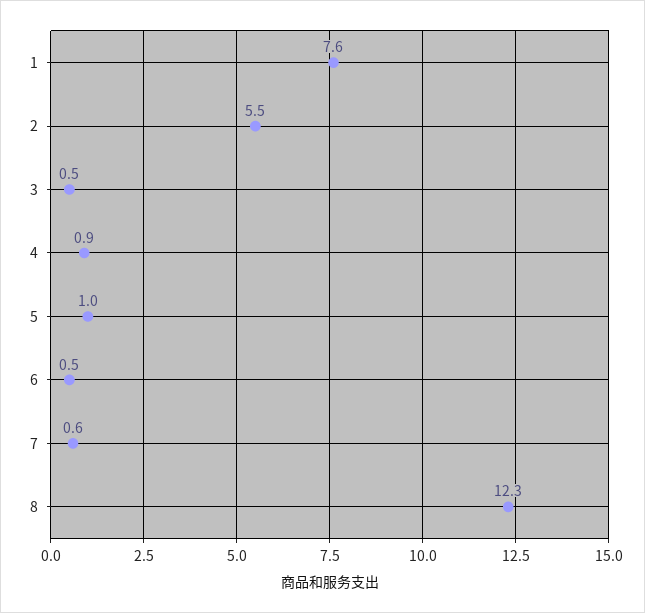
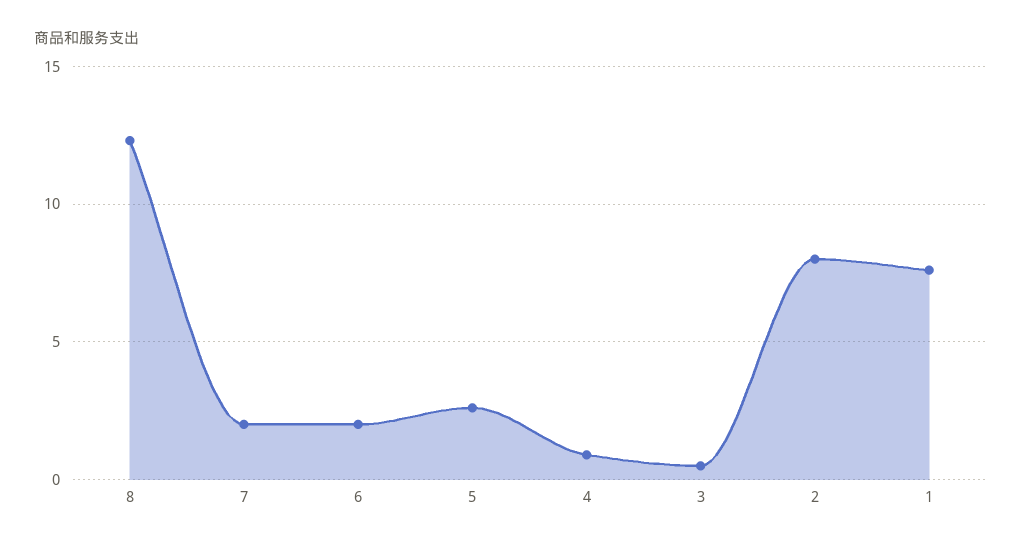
2: 5.5 -> 8
5: 1 -> 2.5
6: 0.5 -> 2
7: 0.6 -> 2

